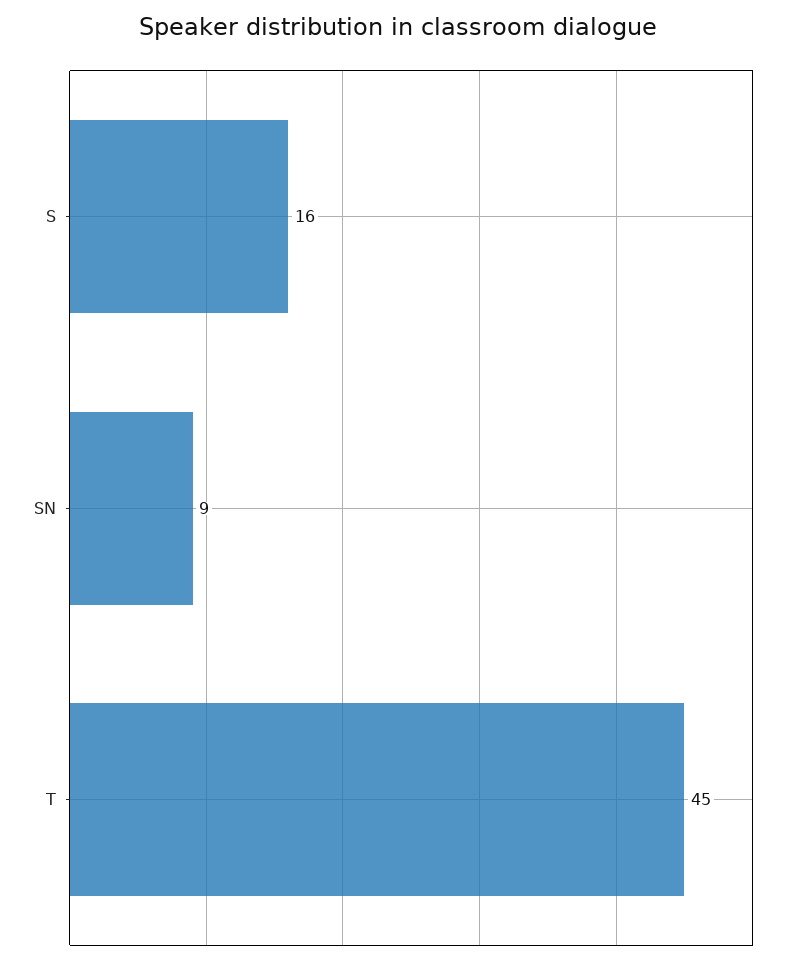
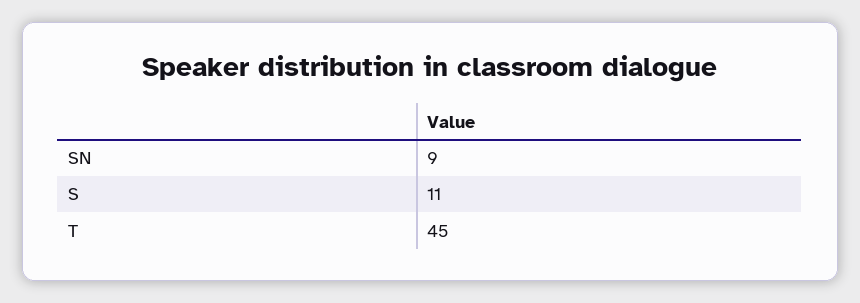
S: 16 -> 11

